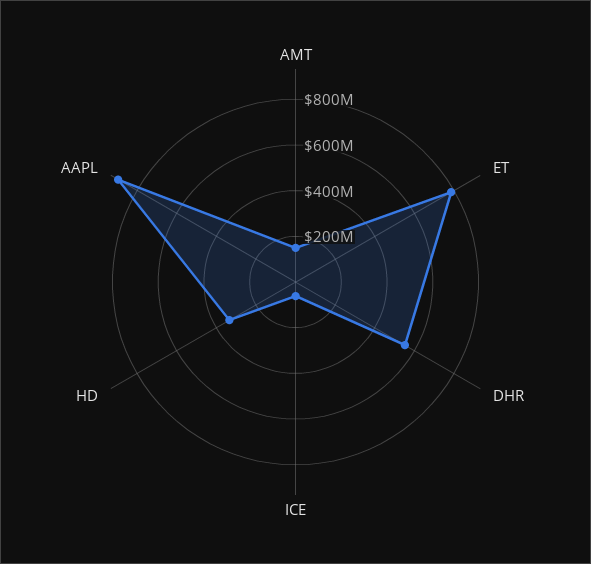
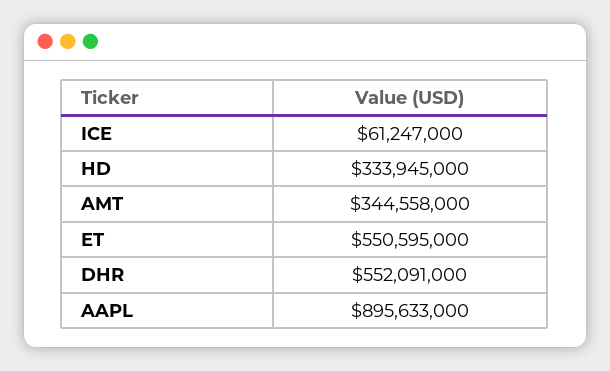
AMT: 150000000 -> 344558000
ET: 800000000 -> 550595000

